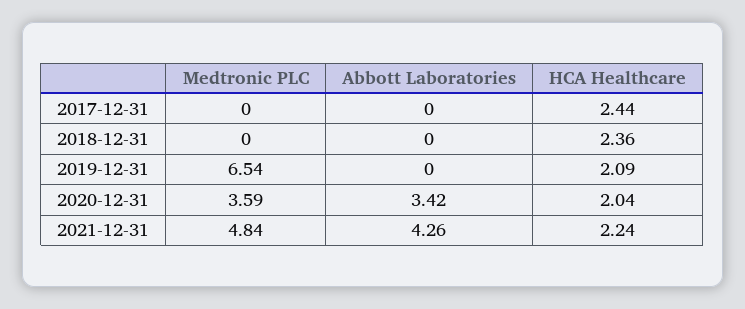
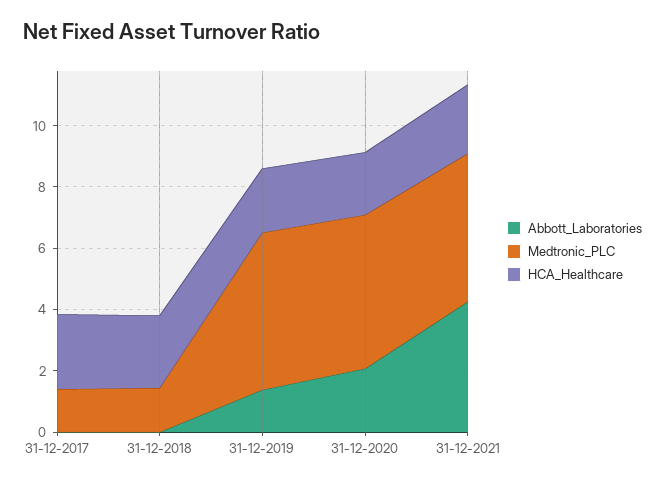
Medtronic PLC, 2017-12-31: 0 -> 1.5
Medtronic PLC, 2018-12-31: 0 -> 1.5
Medtronic PLC, 2019-12-31: 6.54 -> 5
Abbott Laboratories, 2019-12-31: 0 -> 1.5
Medtronic PLC, 2020-12-31: 3.59 -> 5
Abbott Laboratories, 2020-12-31: 3.42 -> 2

